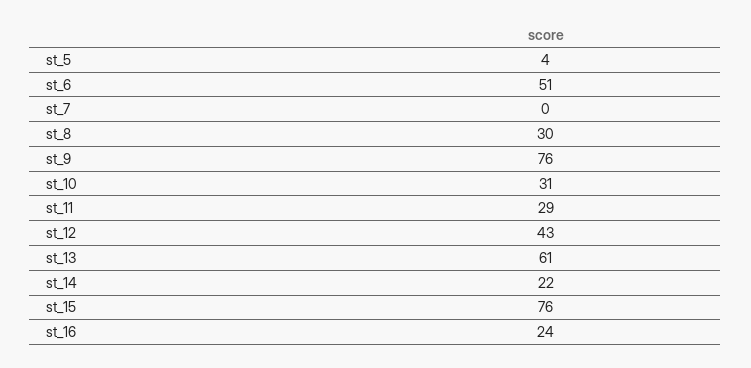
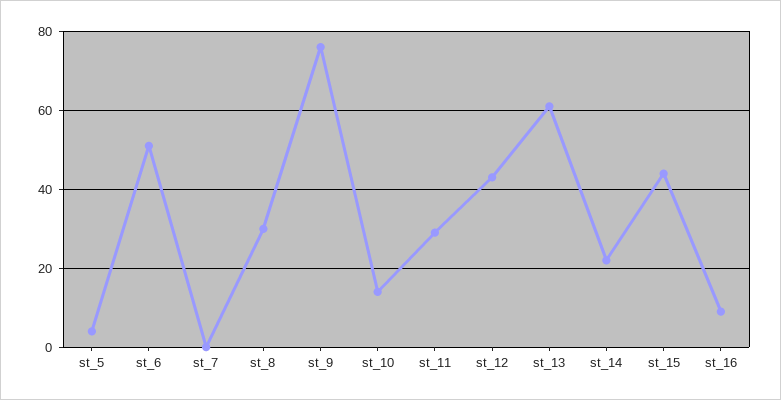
st_10: 31 -> 15
st_15: 76 -> 45
st_16: 24 -> 10

